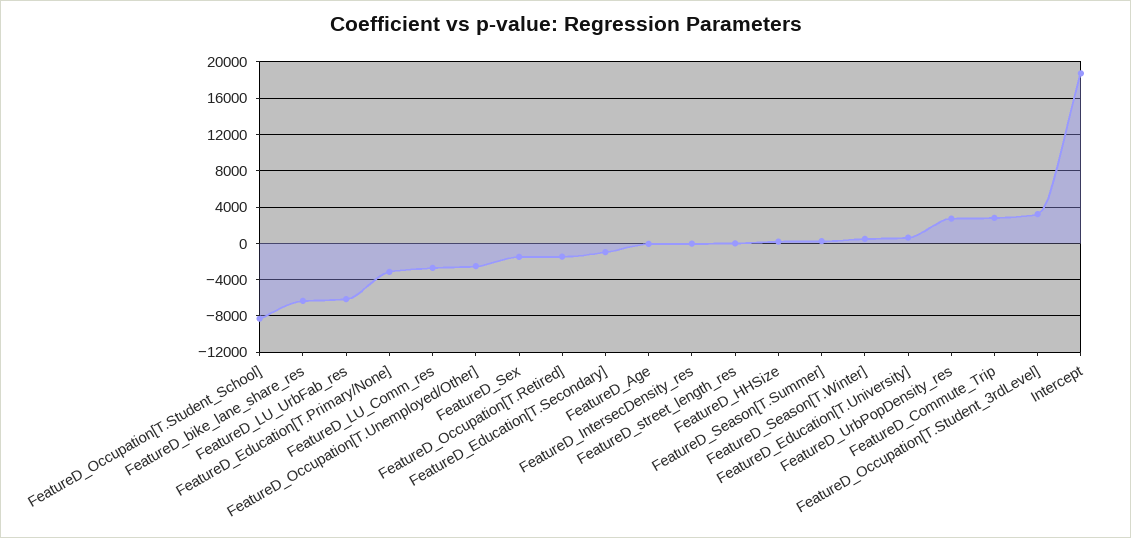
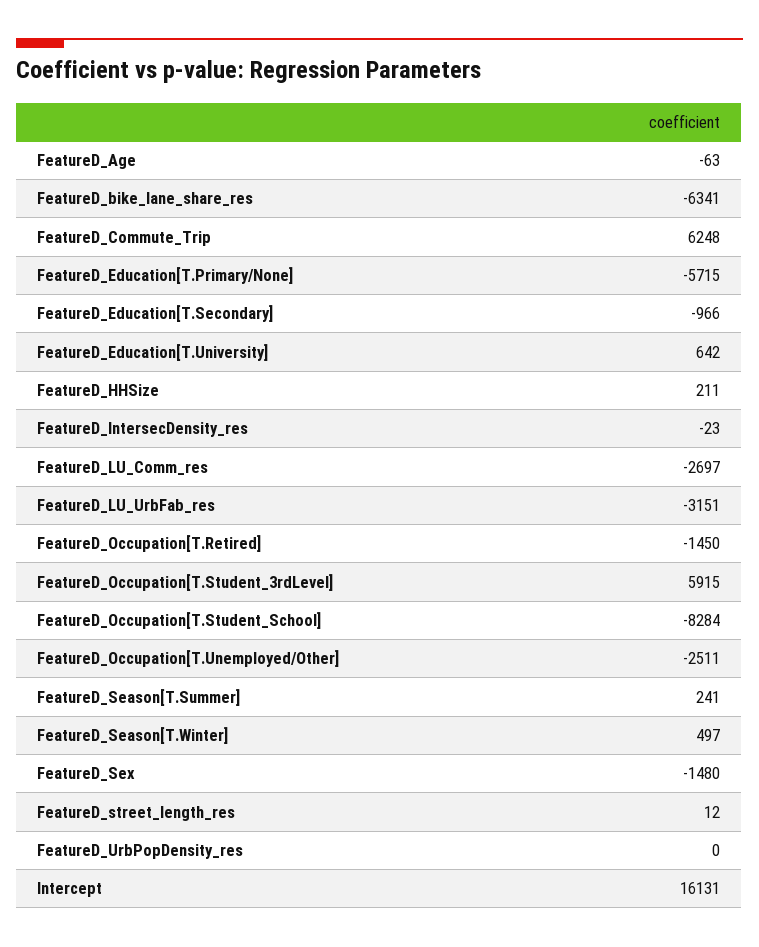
FeatureD_LU_UrbFab_res: -6000 -> -3151
FeatureD_Education[T.Primary/None]: -3000 -> -5715
FeatureD_UrbPopDensity_res: 3000 -> 0
FeatureD_Commute_Trip: 3000 -> 6248
FeatureD_Occupation[T.Student_3rdLevel]: 3000 -> 5915
Intercept: 19000 -> 16131

